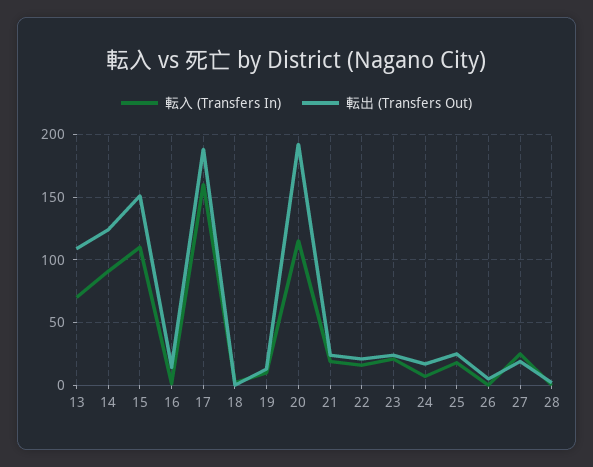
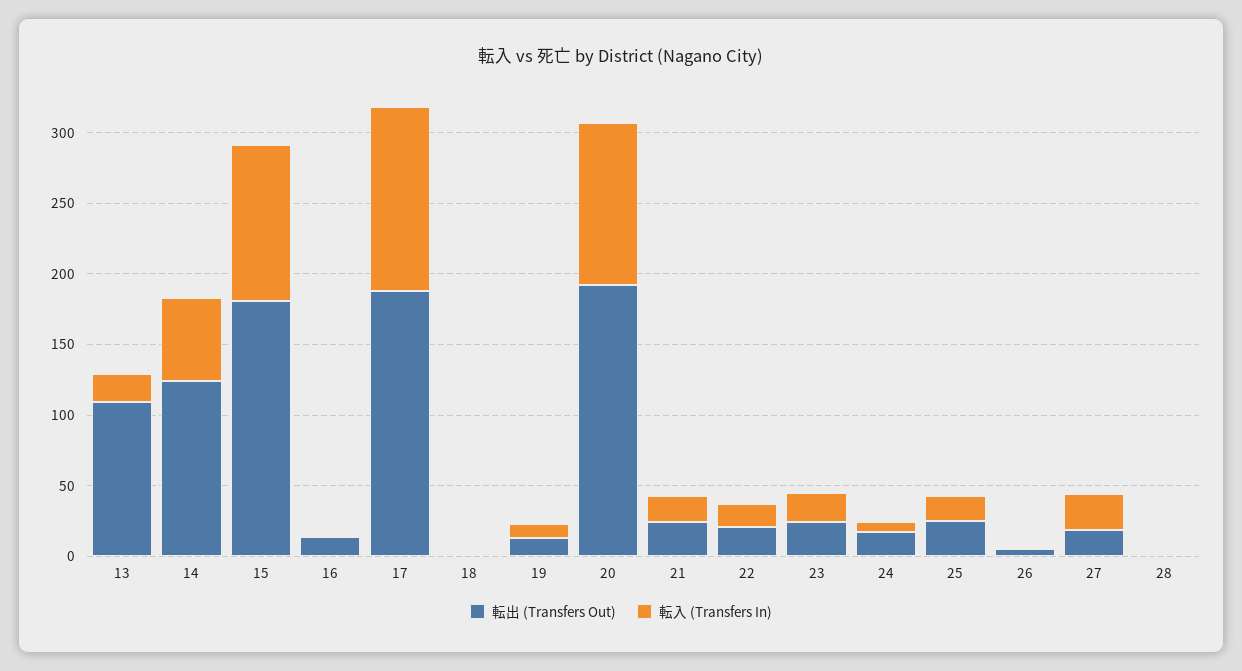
転入 (Transfers In), 13: 70 -> 20
転入 (Transfers In), 14: 90 -> 60
転出 (Transfers Out), 15: 150 -> 180
転入 (Transfers In), 17: 160 -> 130

